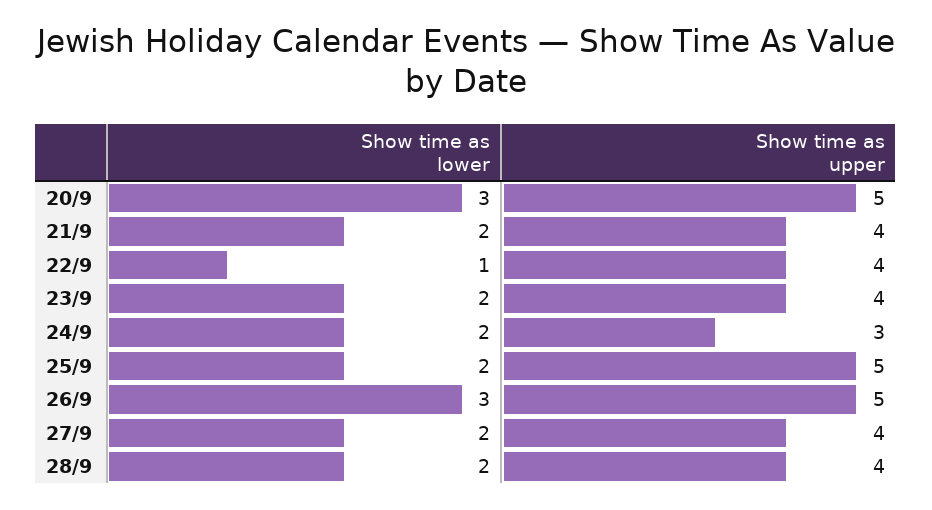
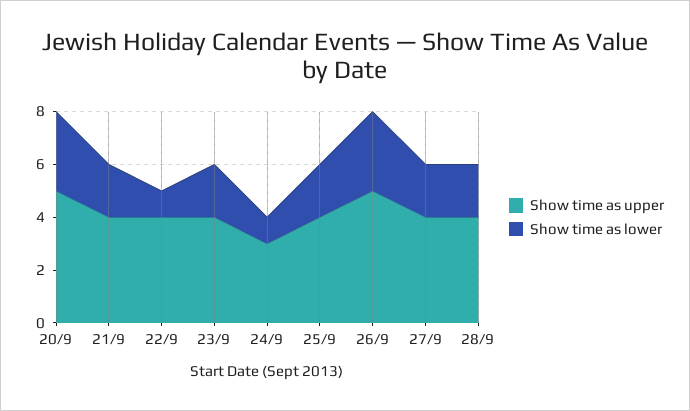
Show time as lower, 24/9: 2 -> 1
Show time as upper, 25/9: 5 -> 4

